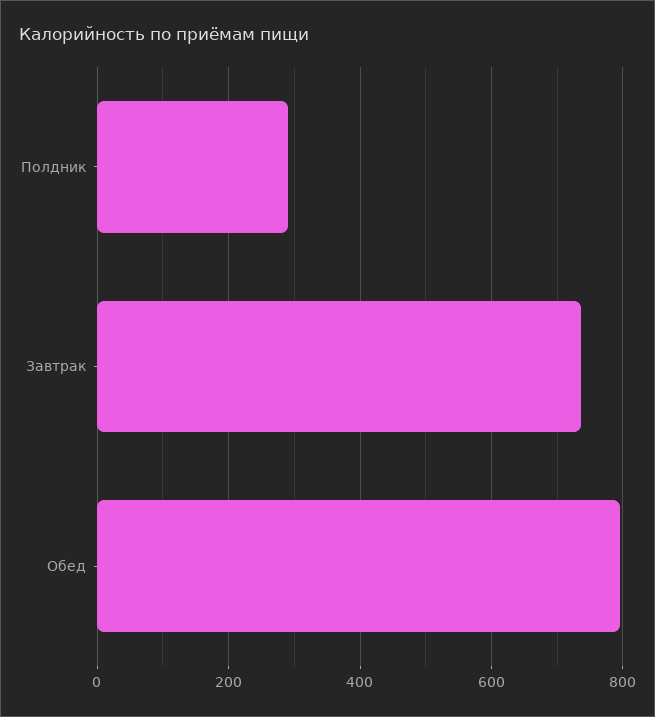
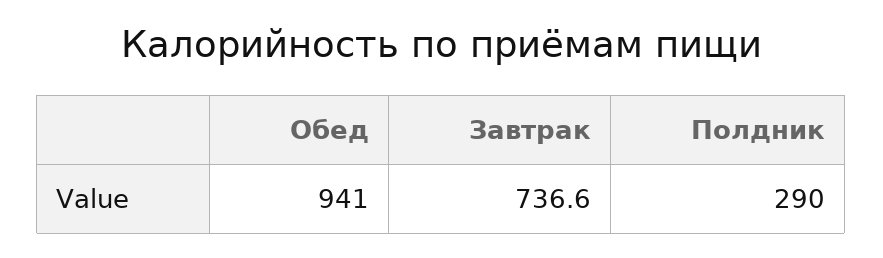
Обед: 800 -> 941

